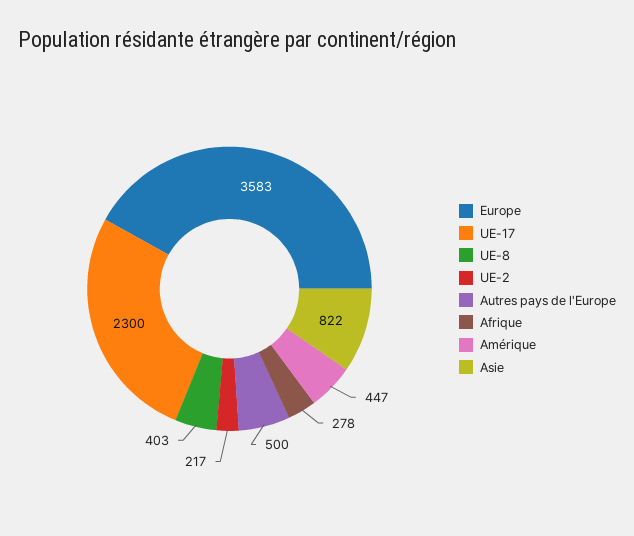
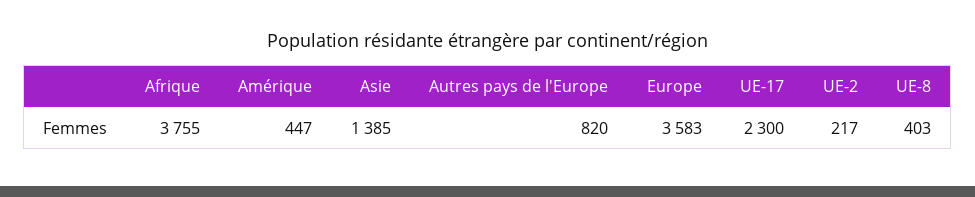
Autres pays de l'Europe: 500 -> 820
Afrique: 278 -> 3755
Asie: 822 -> 1385

